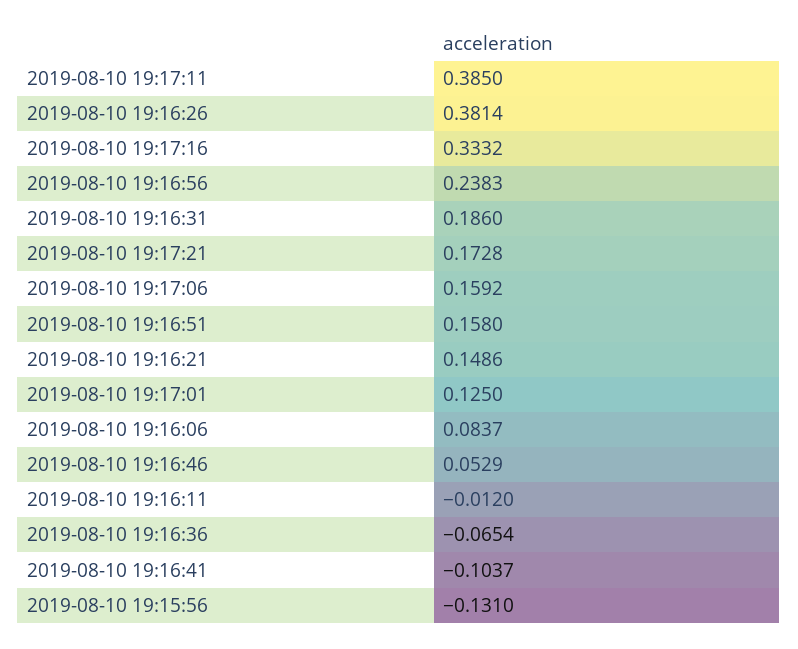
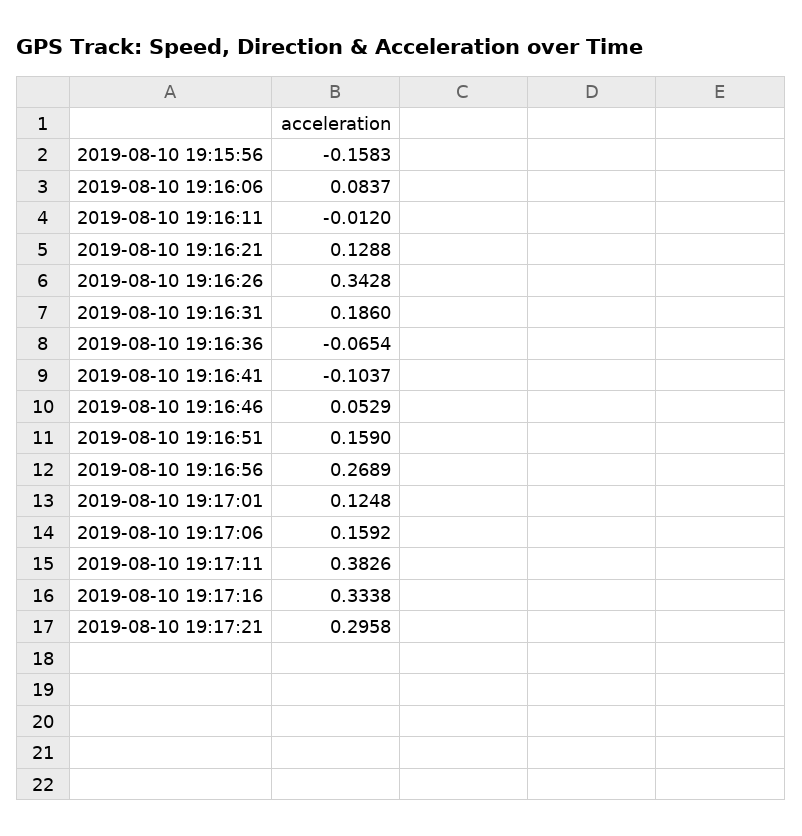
2019-08-10 19:17:11: 0.385 -> 0.3826
2019-08-10 19:16:26: 0.3814 -> 0.3428
2019-08-10 19:17:16: 0.3332 -> 0.3338
2019-08-10 19:16:56: 0.2383 -> 0.2689
2019-08-10 19:17:21: 0.1728 -> 0.2958
2019-08-10 19:16:51: 0.158 -> 0.159
2019-08-10 19:16:21: 0.1486 -> 0.1288
2019-08-10 19:17:01: 0.125 -> 0.1248
2019-08-10 19:15:56: -0.131 -> -0.1583

